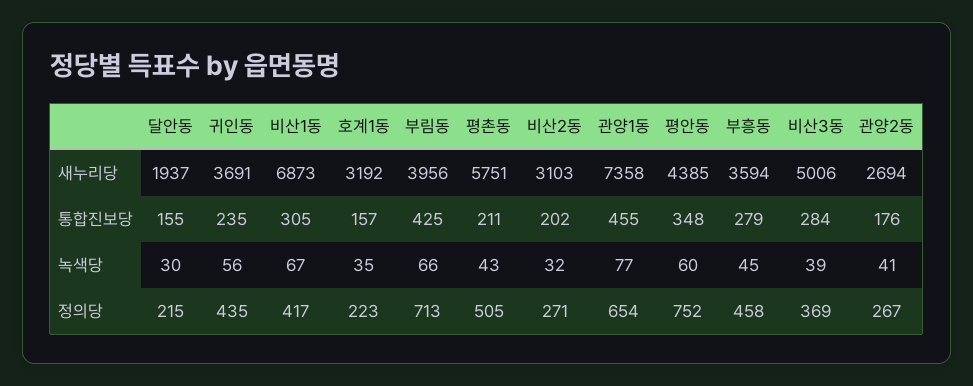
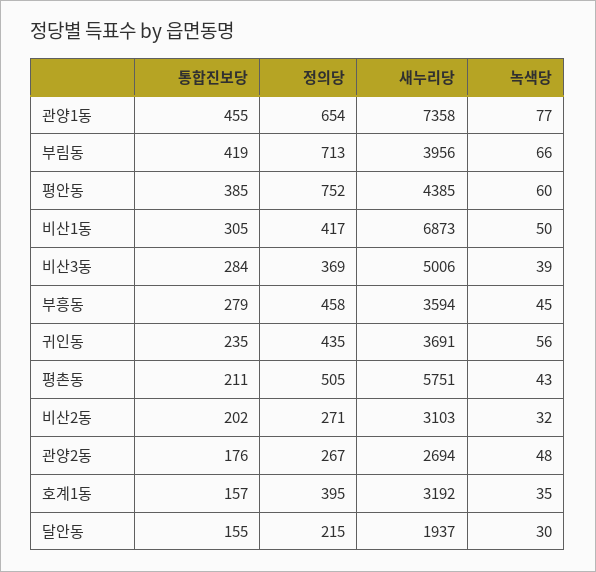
부림동, 통합진보당: 425 -> 419
평안동, 통합진보당: 348 -> 385
비산1동, 녹색당: 67 -> 50
관양2동, 녹색당: 41 -> 48
호계1동, 정의당: 223 -> 395

